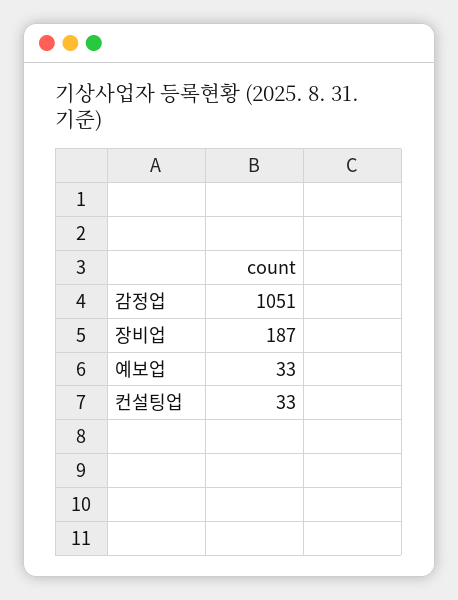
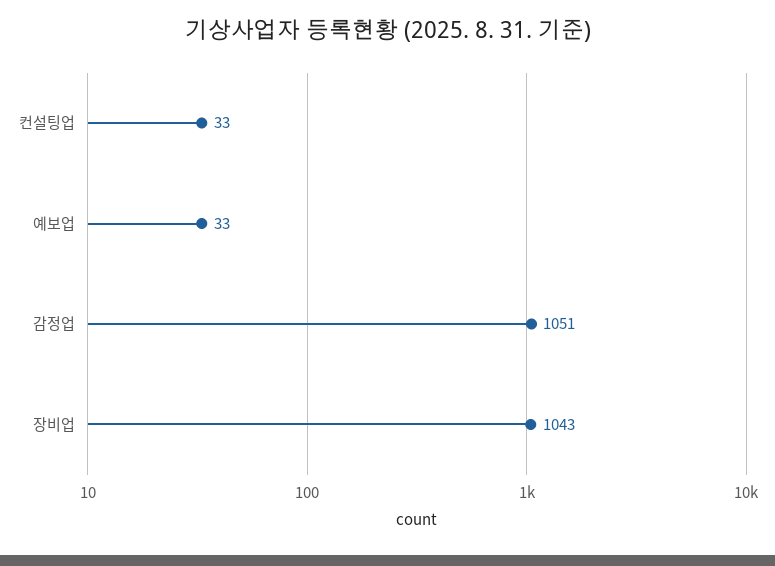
장비업: 187 -> 1043

